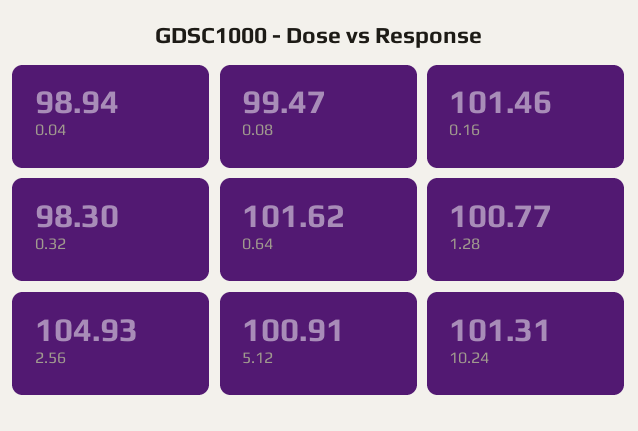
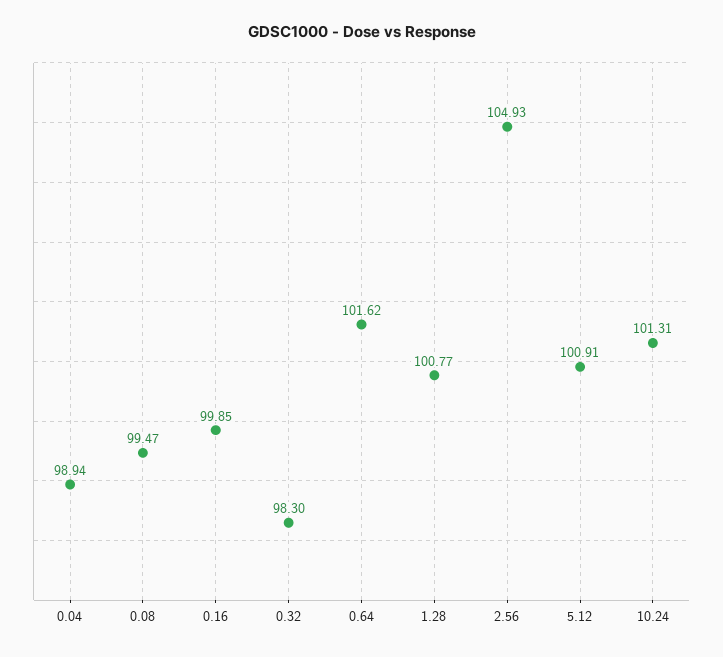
0.16: 101.46 -> 99.85

